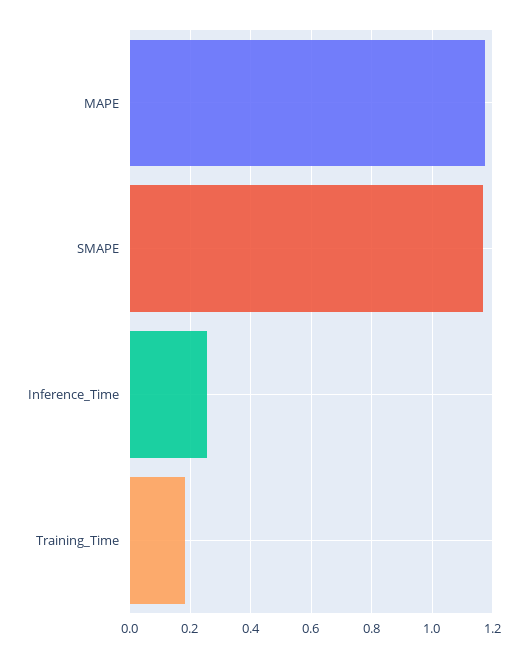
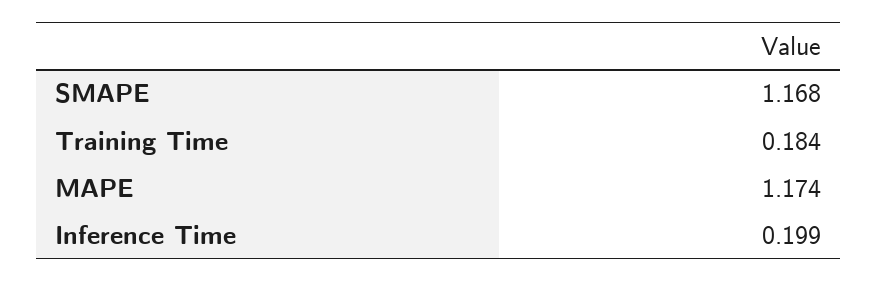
Inference_Time: 0.26 -> 0.199

